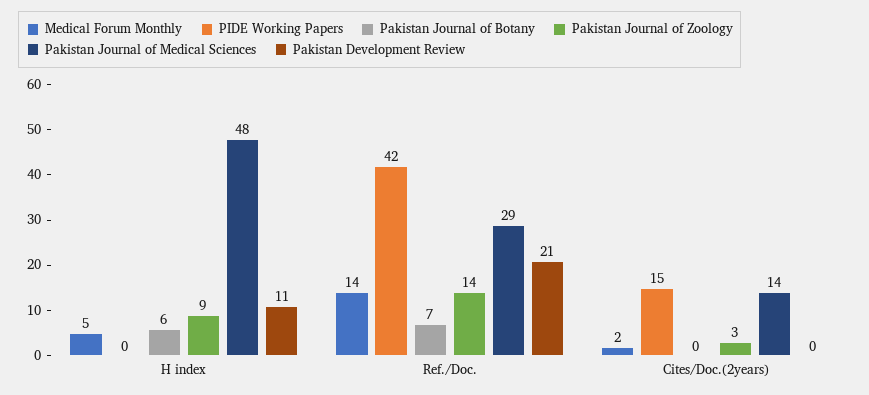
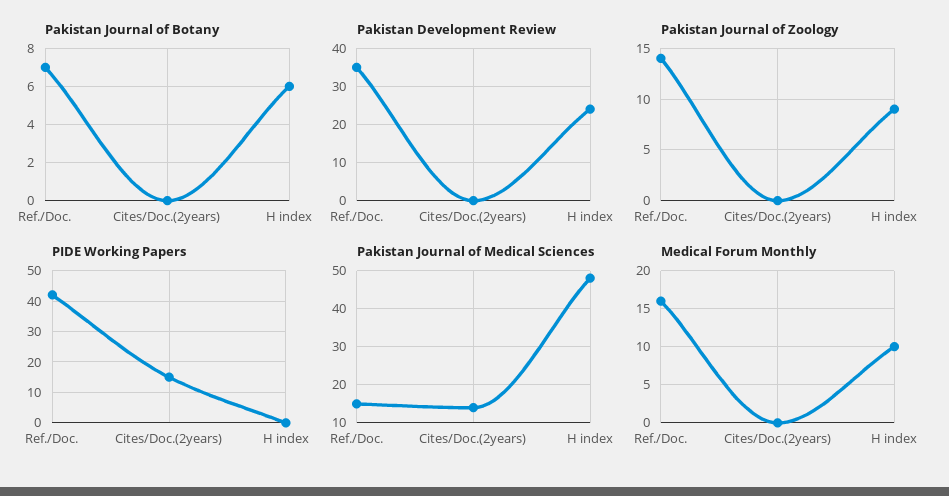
Medical Forum Monthly, H index: 5 -> 10
Pakistan Development Review, H index: 11 -> 25
Medical Forum Monthly, Ref./Doc.: 14 -> 16
Pakistan Journal of Medical Sciences, Ref./Doc.: 29 -> 15
Pakistan Development Review, Ref./Doc.: 21 -> 35
Medical Forum Monthly, Cites/Doc.(2years): 2 -> 0
Pakistan Journal of Zoology, Cites/Doc.(2years): 3 -> 0

